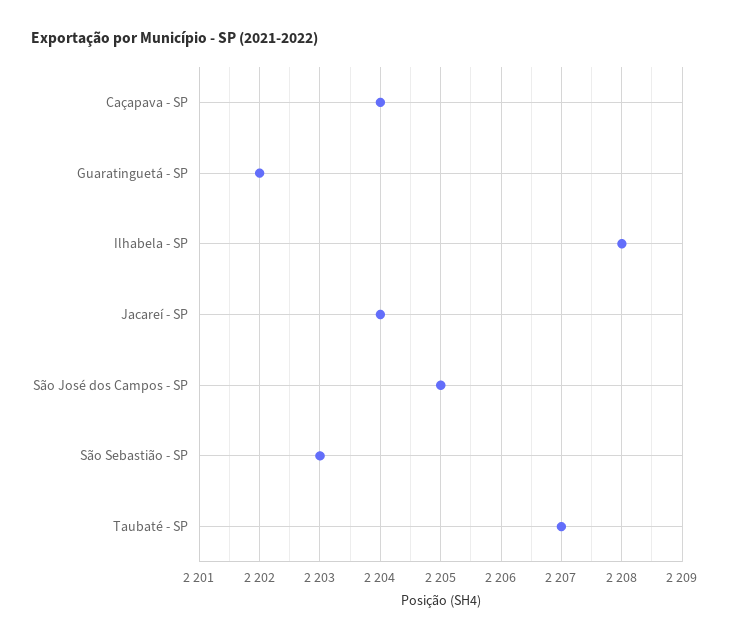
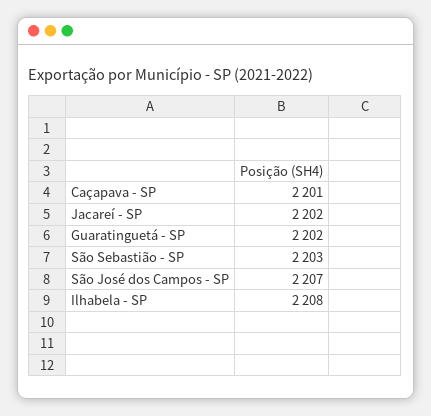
Caçapava - SP: 2204 -> 2201
Jacareí - SP: 2204 -> 2202
São José dos Campos - SP: 2205 -> 2207
Taubaté - SP: 2207 -> none

